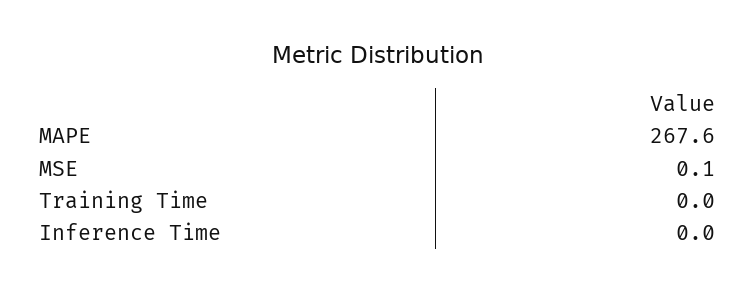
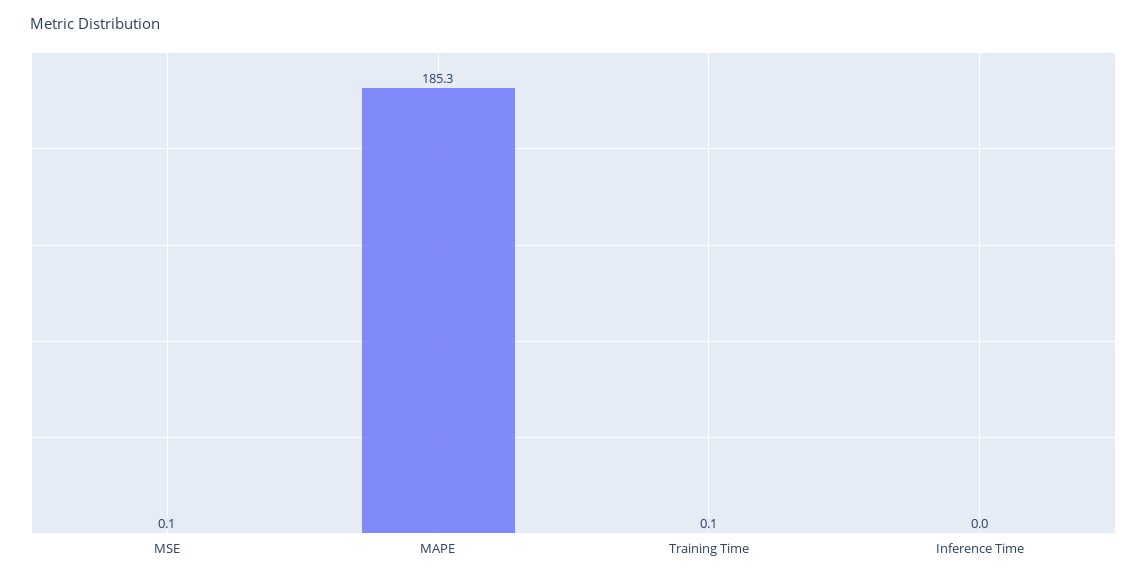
MAPE: 267.6 -> 185.3
Training Time: 0 -> 0.1

